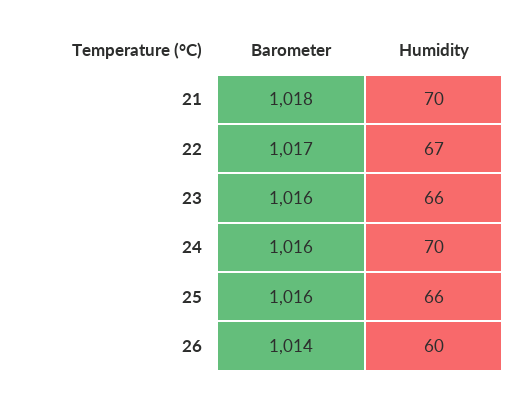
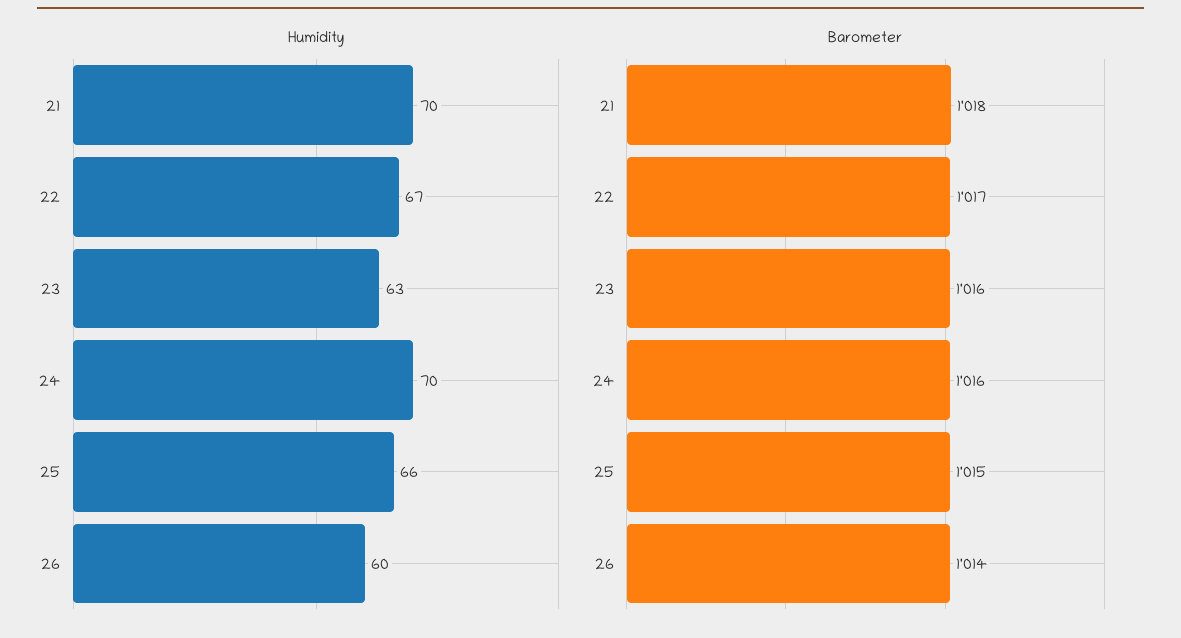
Humidity, 23: 66 -> 63
Barometer, 25: 1016 -> 1015

